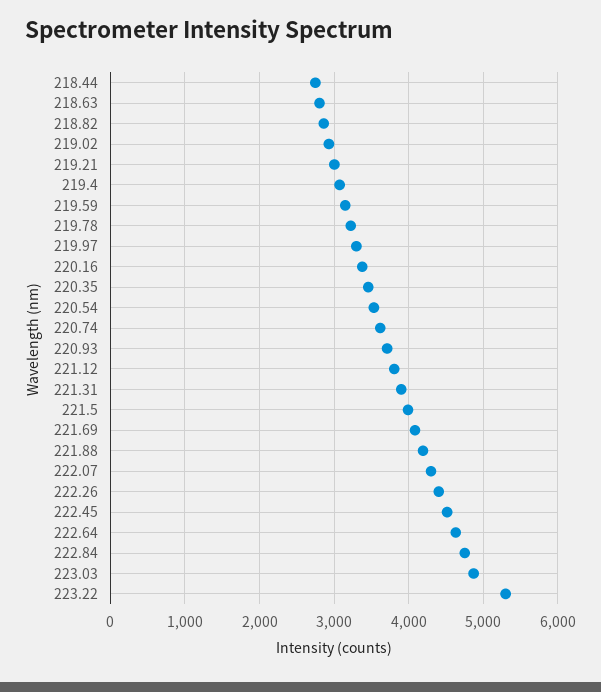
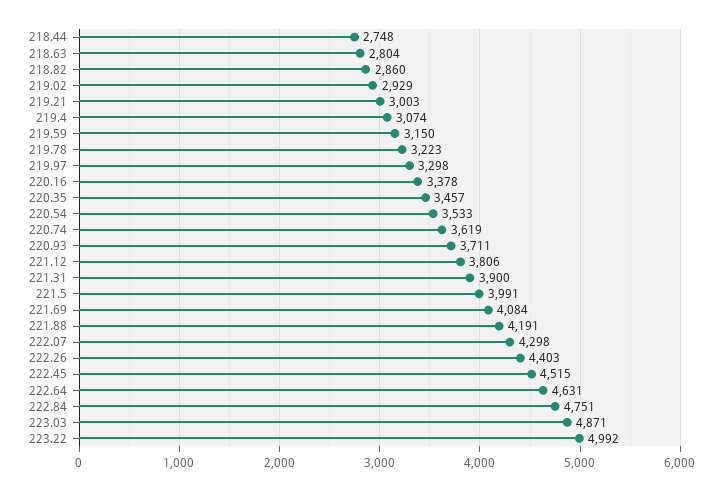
223.22: 5300 -> 4992

